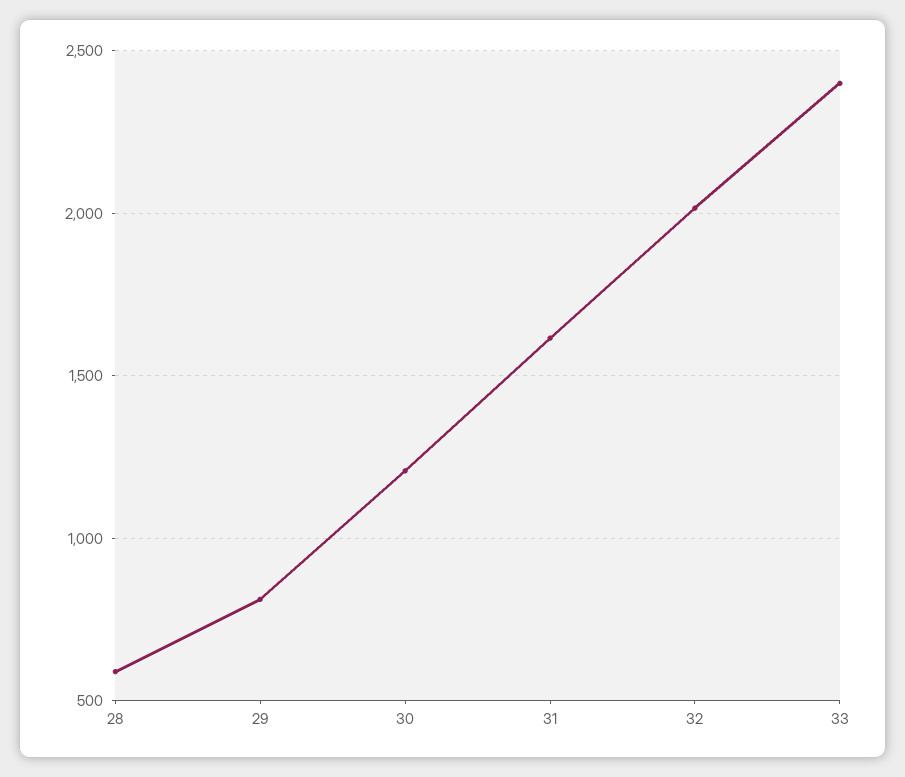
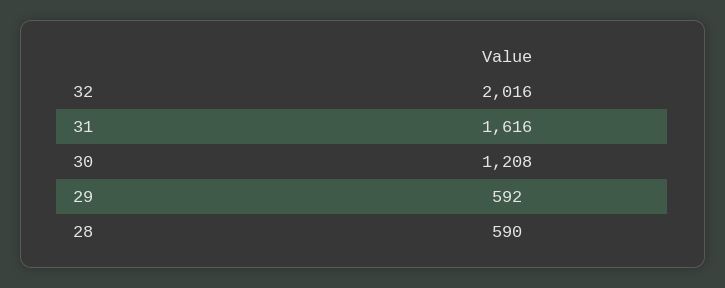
29: 800 -> 592
33: 2400 -> none

